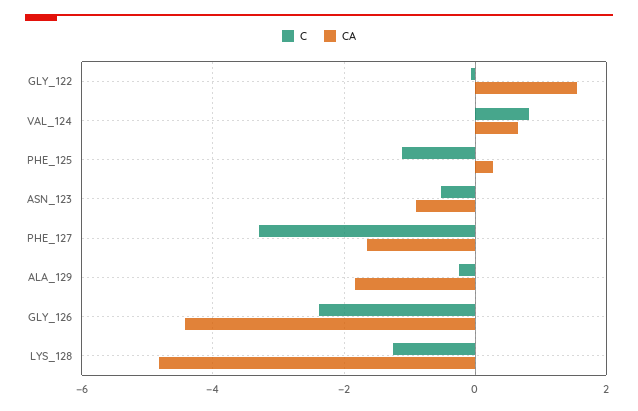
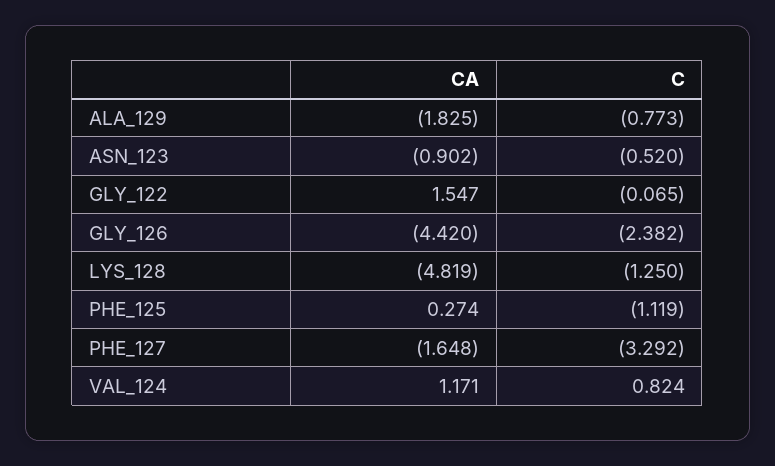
CA, VAL_124: 0.6 -> 1.171
C, ALA_129: -0.2 -> -0.773

